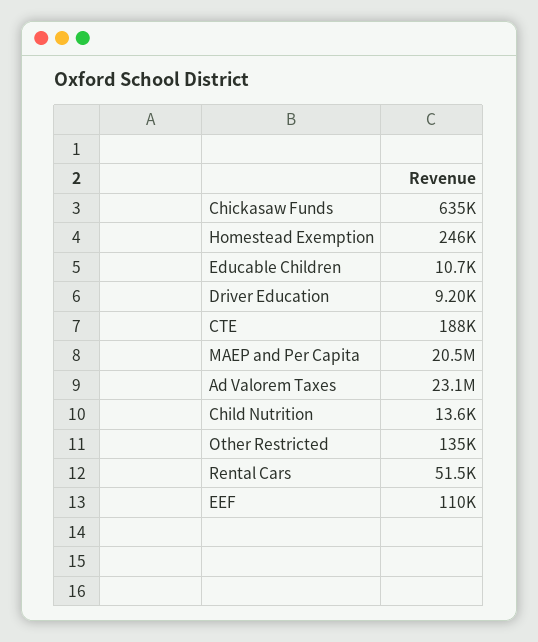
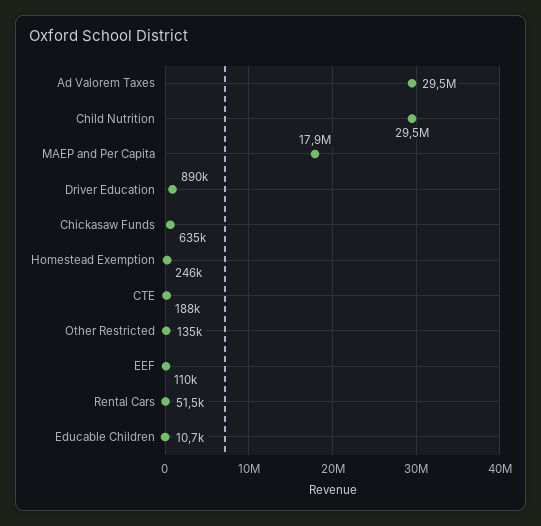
Driver Education: 9200 -> 890000
MAEP and Per Capita: 20500000 -> 17900000
Ad Valorem Taxes: 23100000 -> 29500000
Child Nutrition: 13600 -> 29500000

